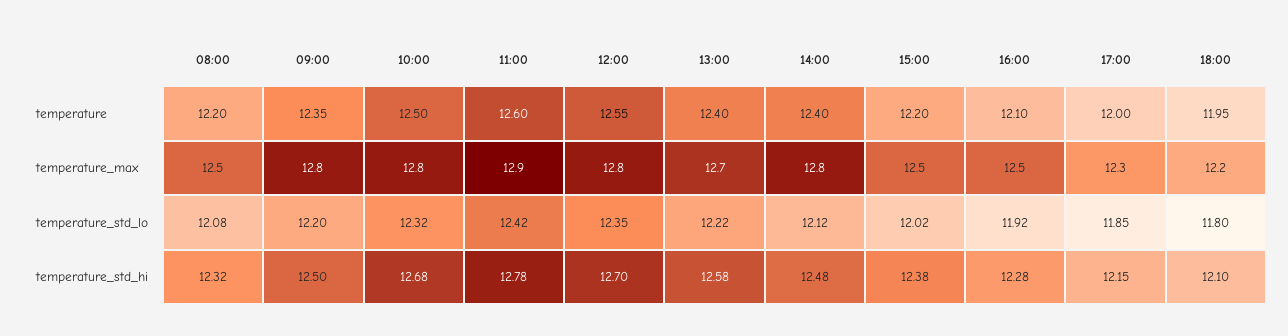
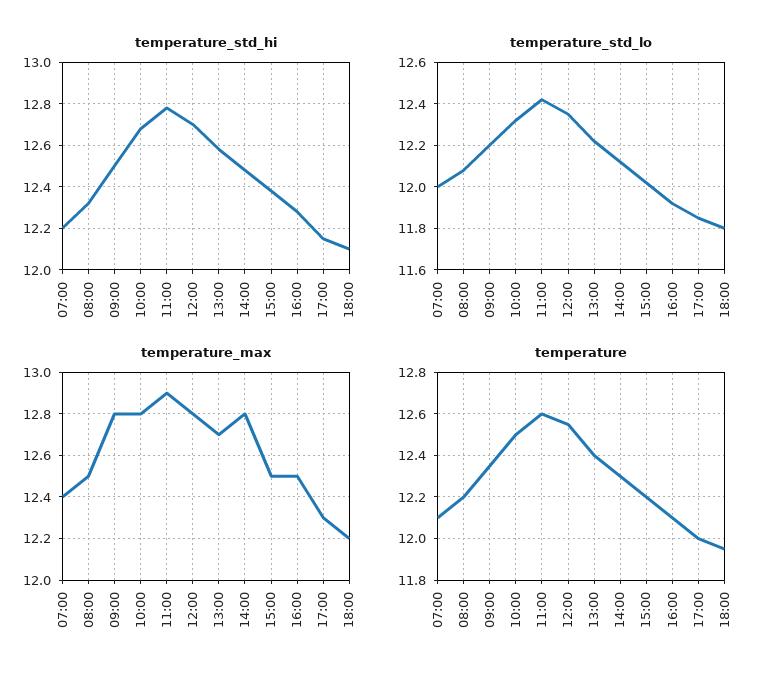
temperature, 14:00: 12.4 -> 12.3
temperature_std_hi, 07:00: none -> 12.2
temperature_std_lo, 07:00: none -> 12
temperature_max, 07:00: none -> 12.4
temperature, 07:00: none -> 12.1

